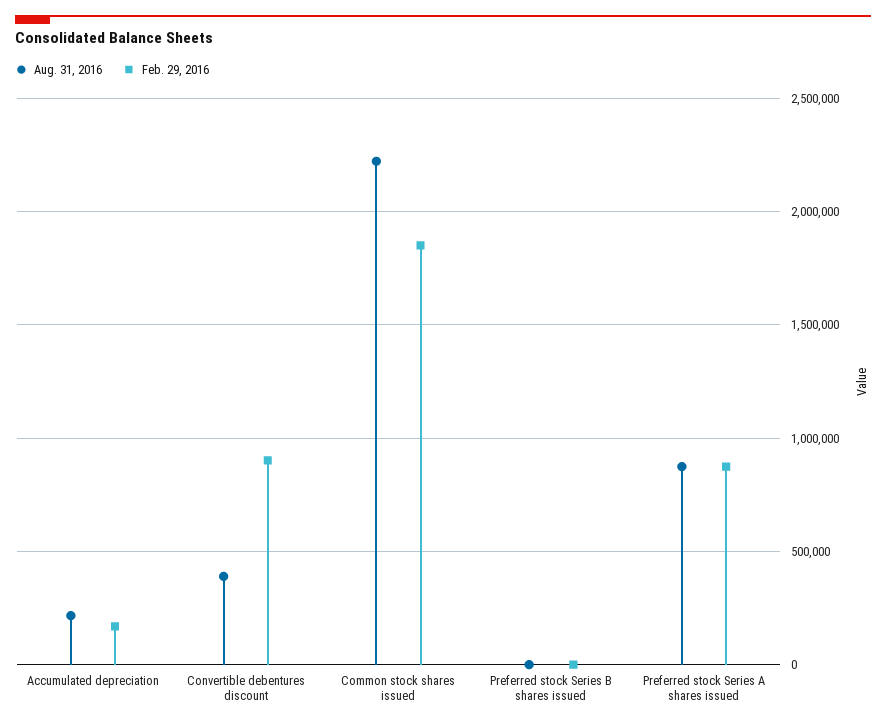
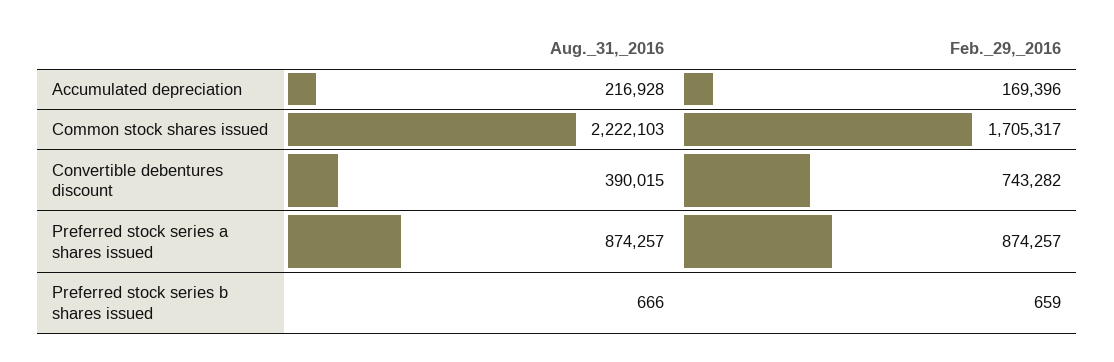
Feb. 29, 2016, Convertible debentures discount: 900000 -> 743282
Feb. 29, 2016, Common stock shares issued: 1850000 -> 1705317

